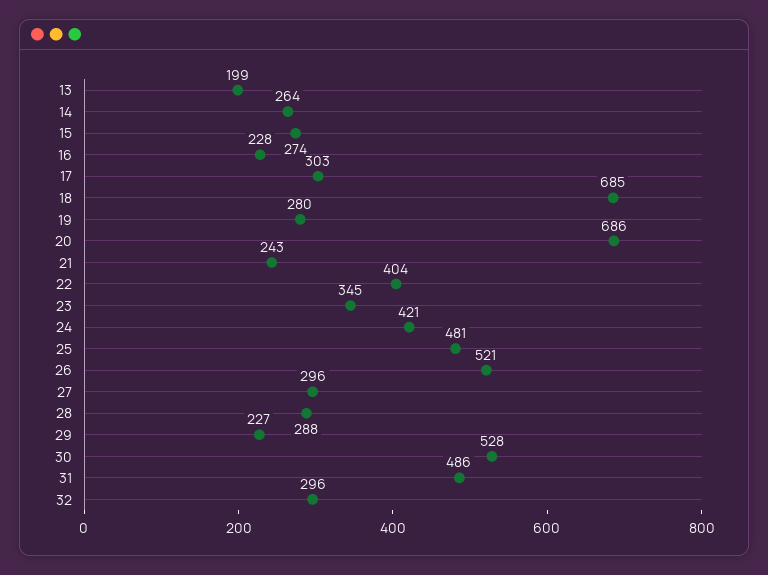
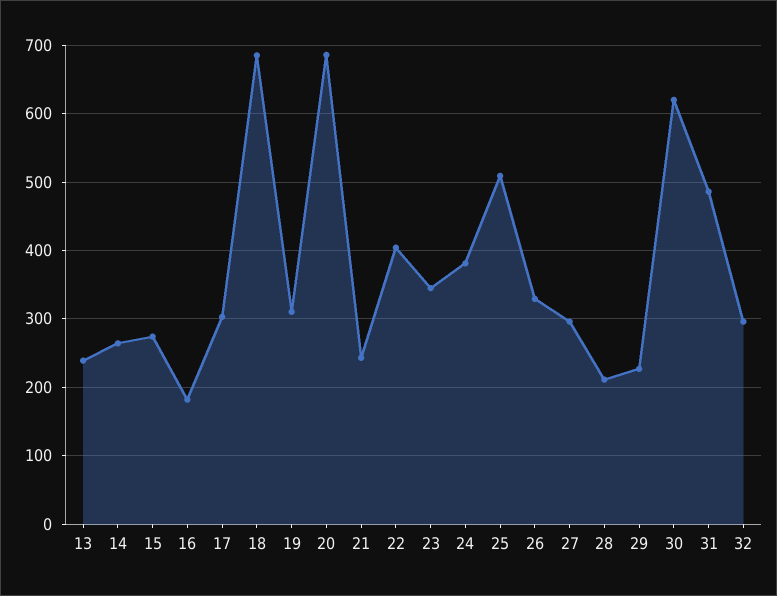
13: 199 -> 240
16: 228 -> 180
19: 280 -> 310
24: 421 -> 380
25: 481 -> 510
26: 521 -> 330
28: 288 -> 210
30: 528 -> 620

